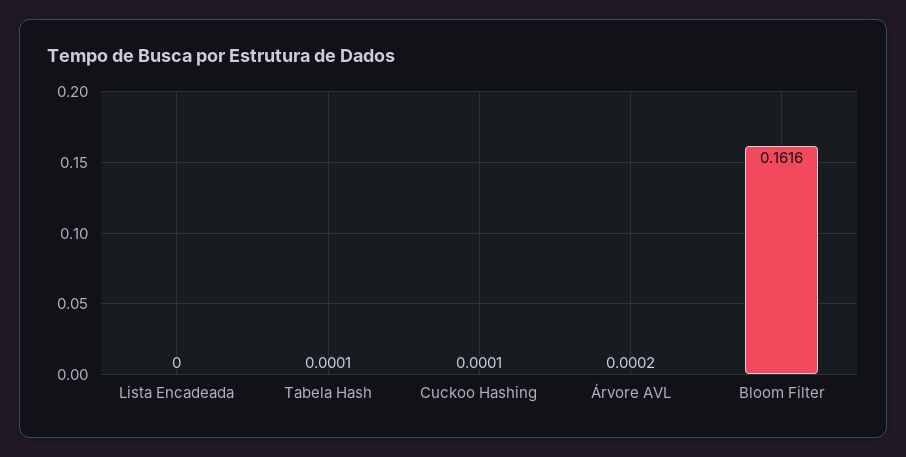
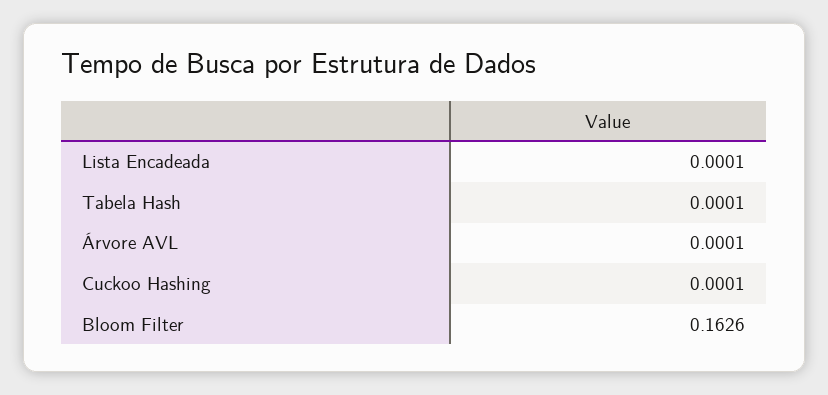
Lista Encadeada: 0 -> 0.0001
Árvore AVL: 0.0002 -> 0.0001
Bloom Filter: 0.1616 -> 0.1626

